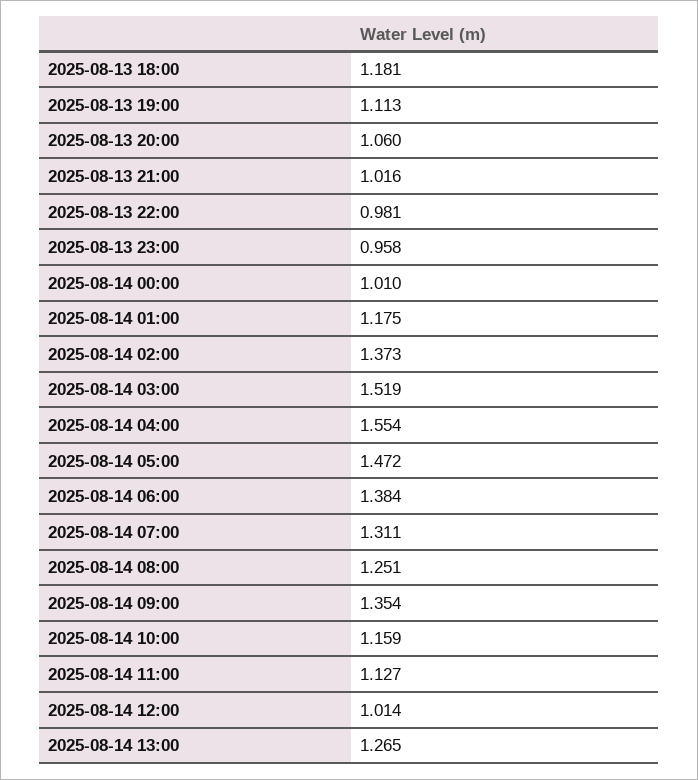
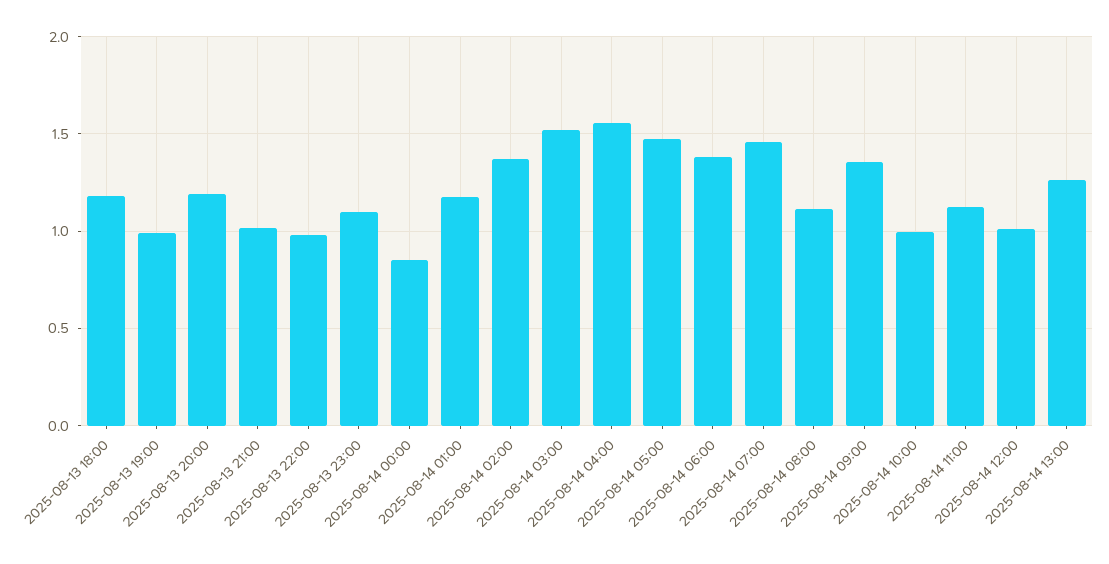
2025-08-13 19:00: 1.113 -> 1
2025-08-13 20:00: 1.06 -> 1.2
2025-08-13 23:00: 0.958 -> 1.1
2025-08-14 00:00: 1.01 -> 0.85
2025-08-14 07:00: 1.311 -> 1.45
2025-08-14 08:00: 1.251 -> 1.1
2025-08-14 10:00: 1.159 -> 1

